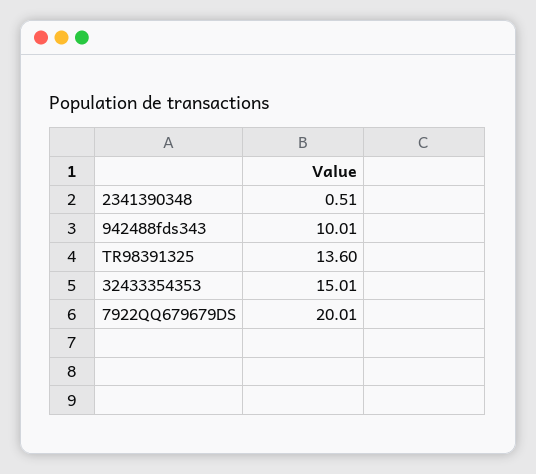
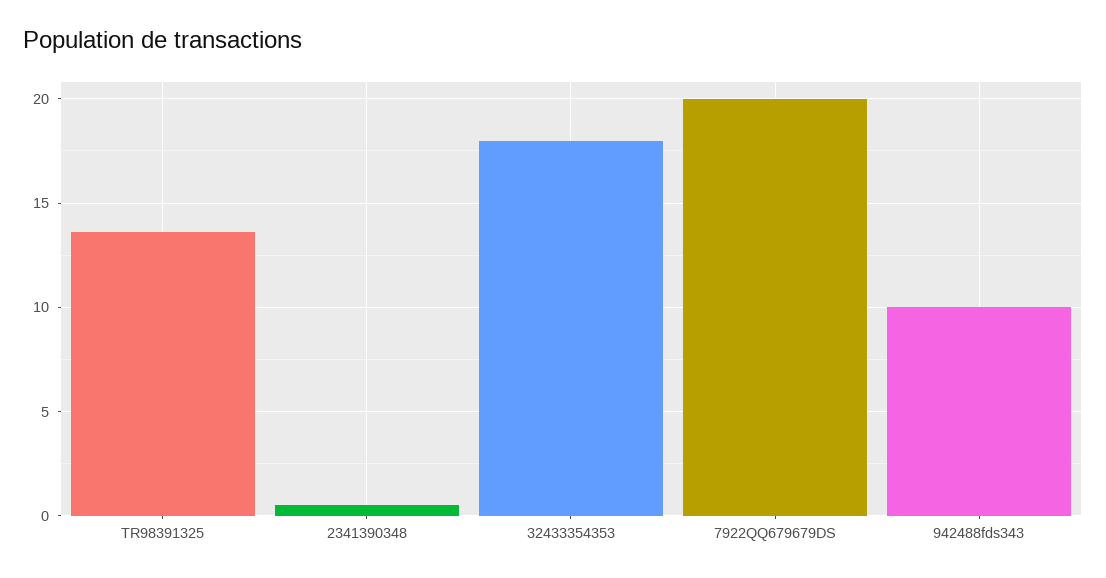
32433354353: 15.01 -> 18

